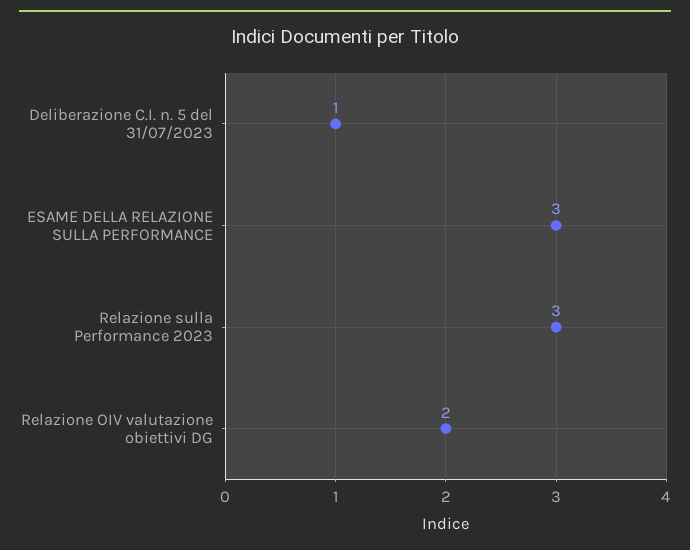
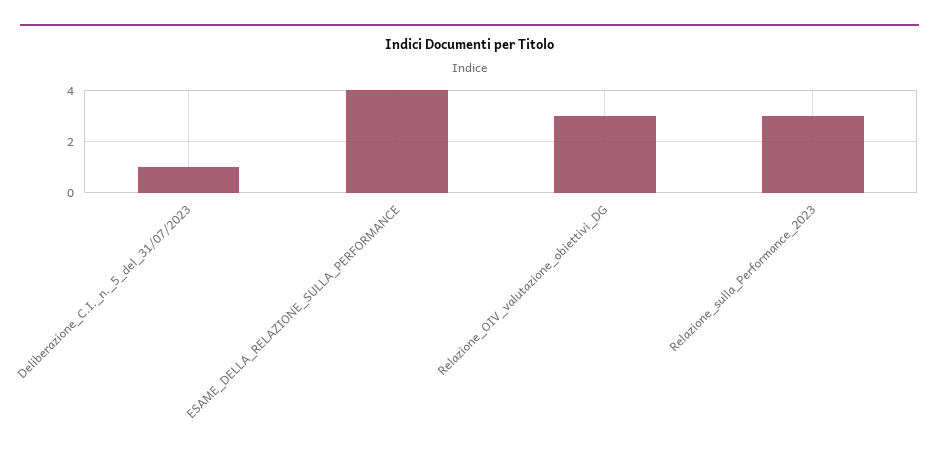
ESAME DELLA RELAZIONE SULLA PERFORMANCE: 3 -> 4
Relazione OIV valutazione obiettivi DG: 2 -> 3

